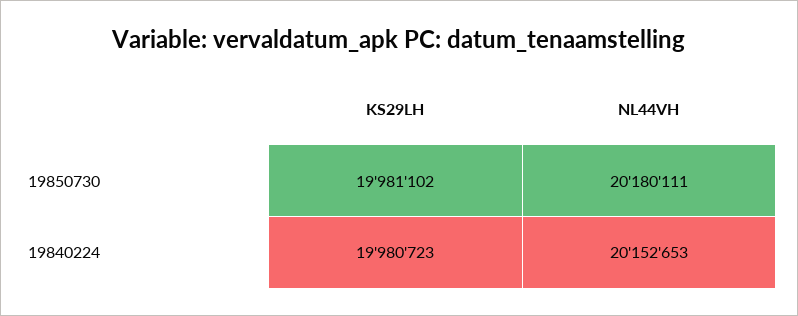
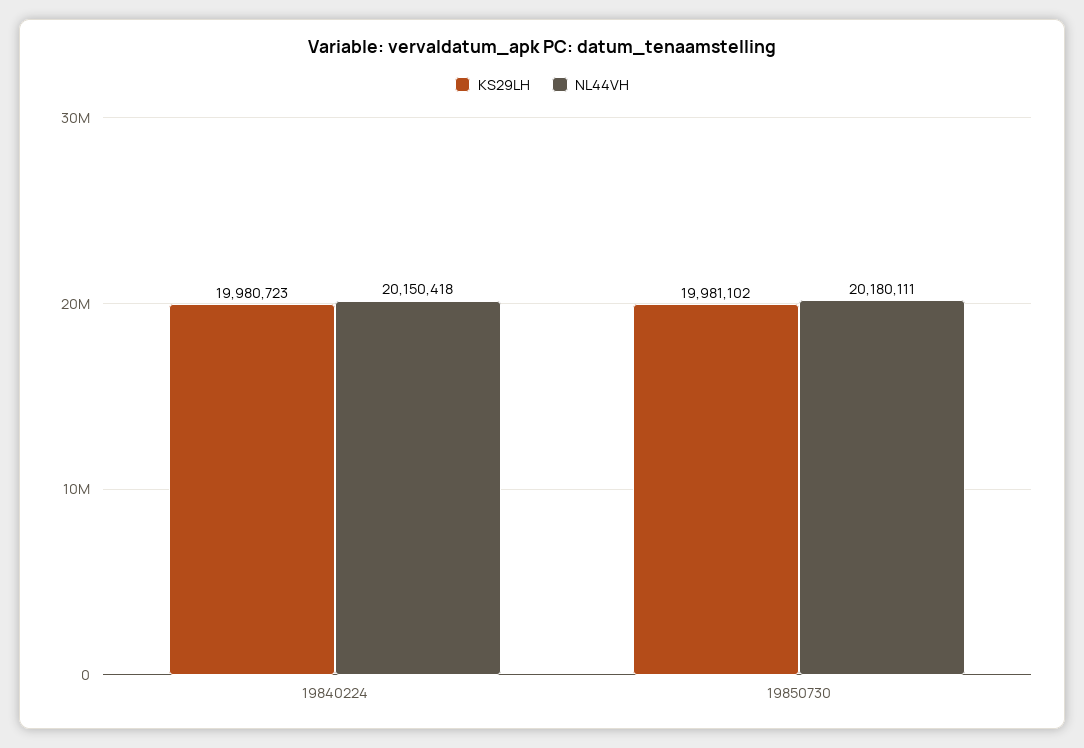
NL44VH, 19840224: 20152653 -> 20150418

